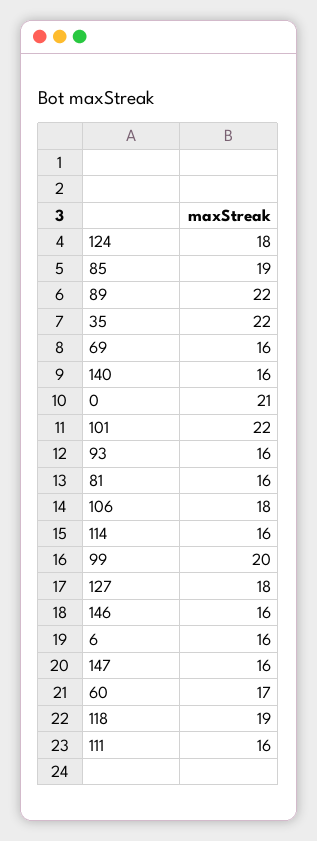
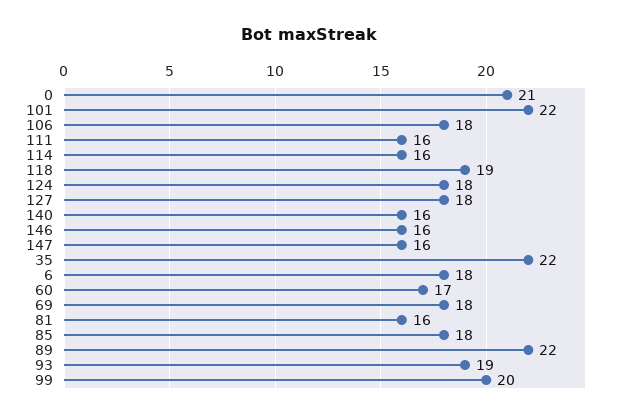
85: 19 -> 18
69: 16 -> 18
93: 16 -> 19
6: 16 -> 18

